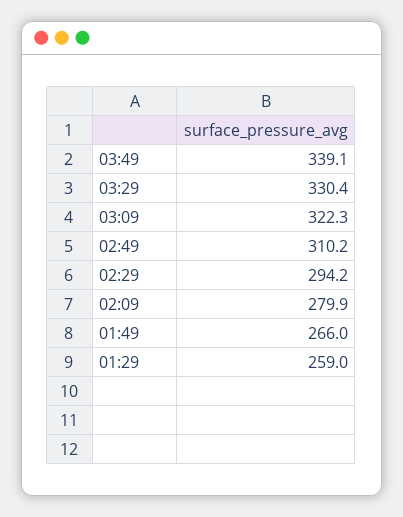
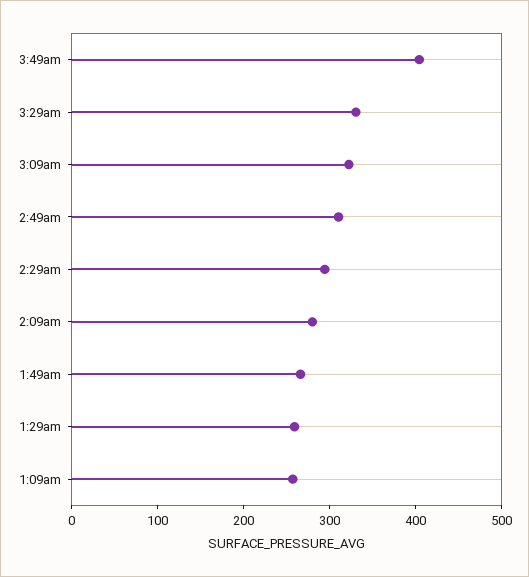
03:49: 339.1 -> 400
1:09am: none -> 260

